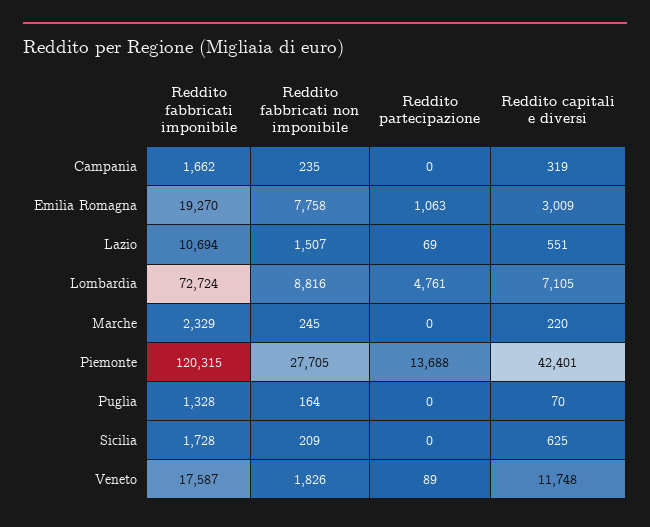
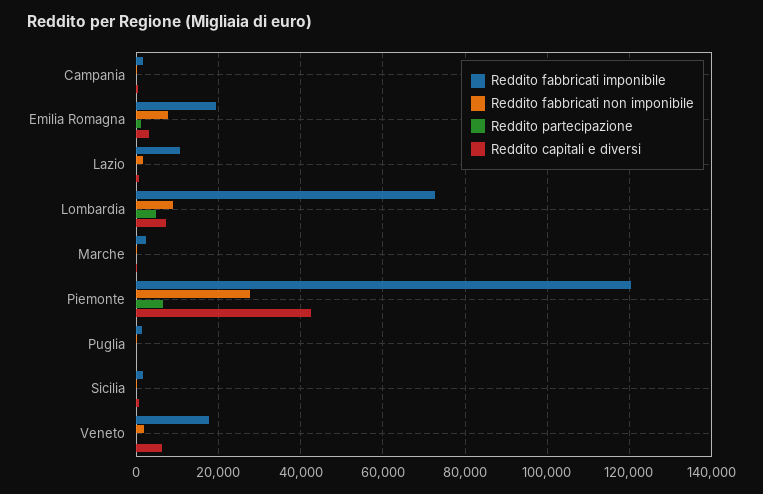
Reddito partecipazione, Piemonte: 13688 -> 6000
Reddito capitali e diversi, Veneto: 11748 -> 6000

